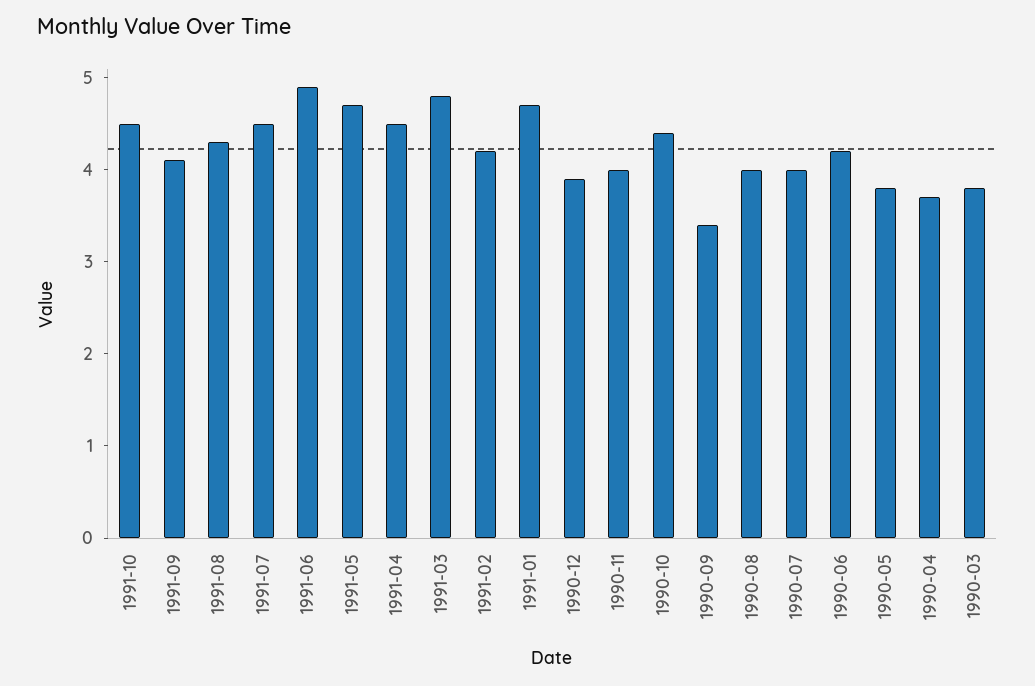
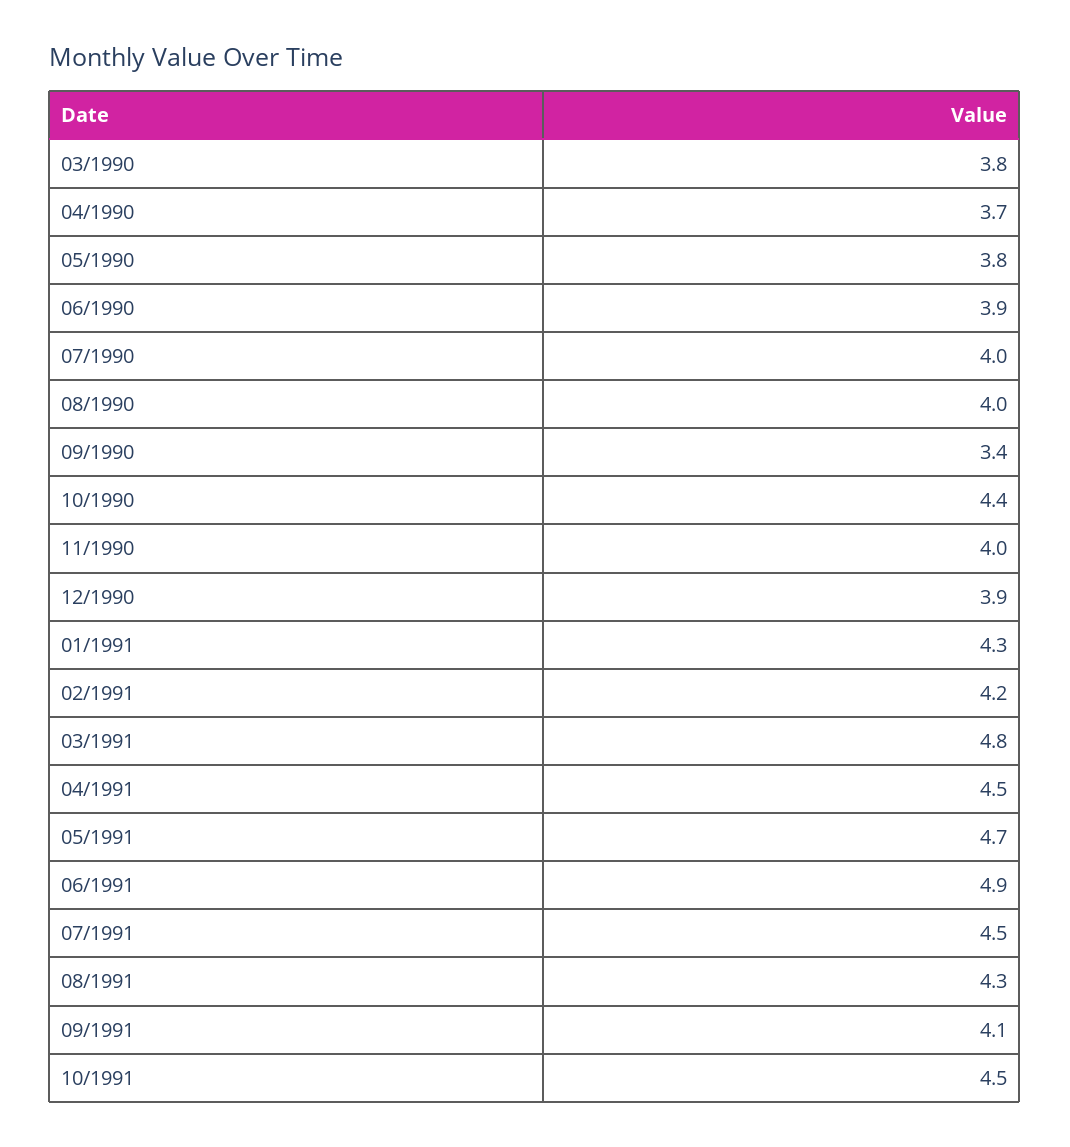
1991-01: 4.7 -> 4.3
1990-06: 4.2 -> 3.9

